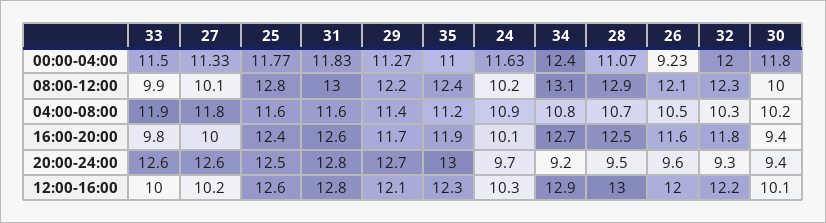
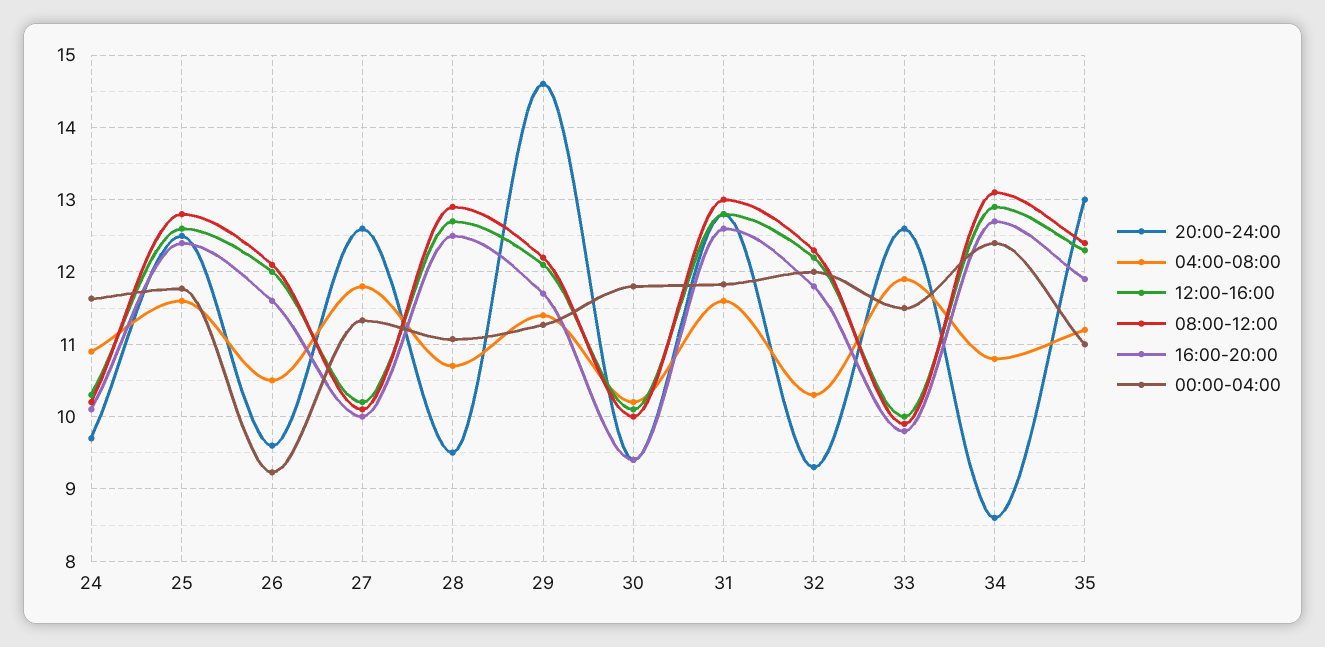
20:00-24:00, 29: 12.7 -> 14.6
20:00-24:00, 34: 9.2 -> 8.6
12:00-16:00, 28: 13 -> 12.7

